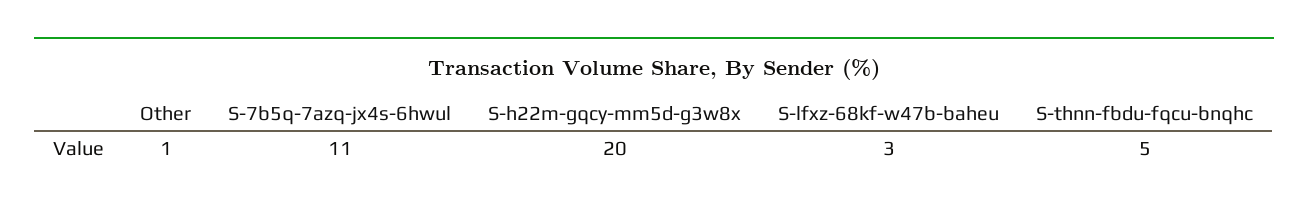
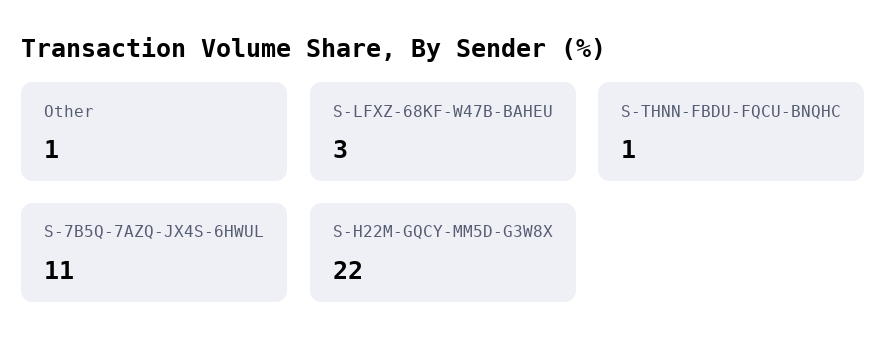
S-h22m-gqcy-mm5d-g3w8x: 20 -> 22
S-thnn-fbdu-fqcu-bnqhc: 5 -> 1

